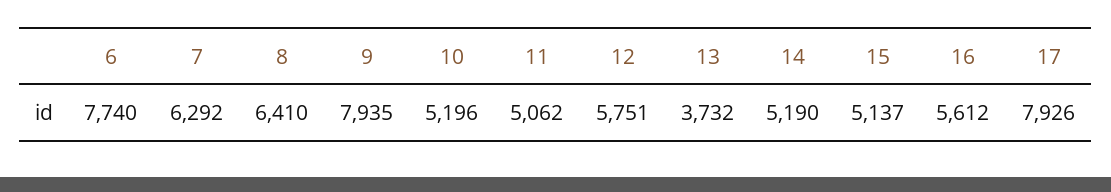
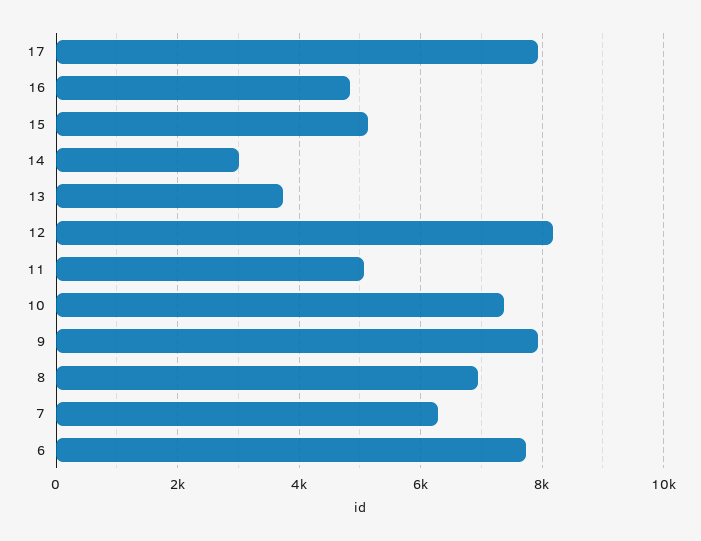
8: 6410 -> 7000
10: 5196 -> 7400
12: 5751 -> 8200
14: 5190 -> 3000
16: 5612 -> 4800

